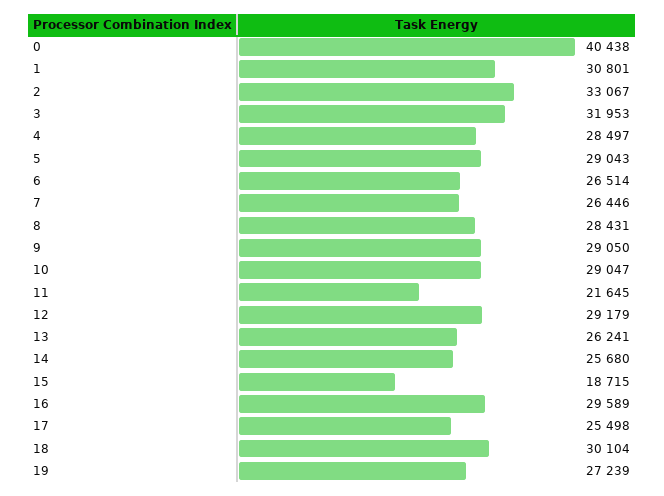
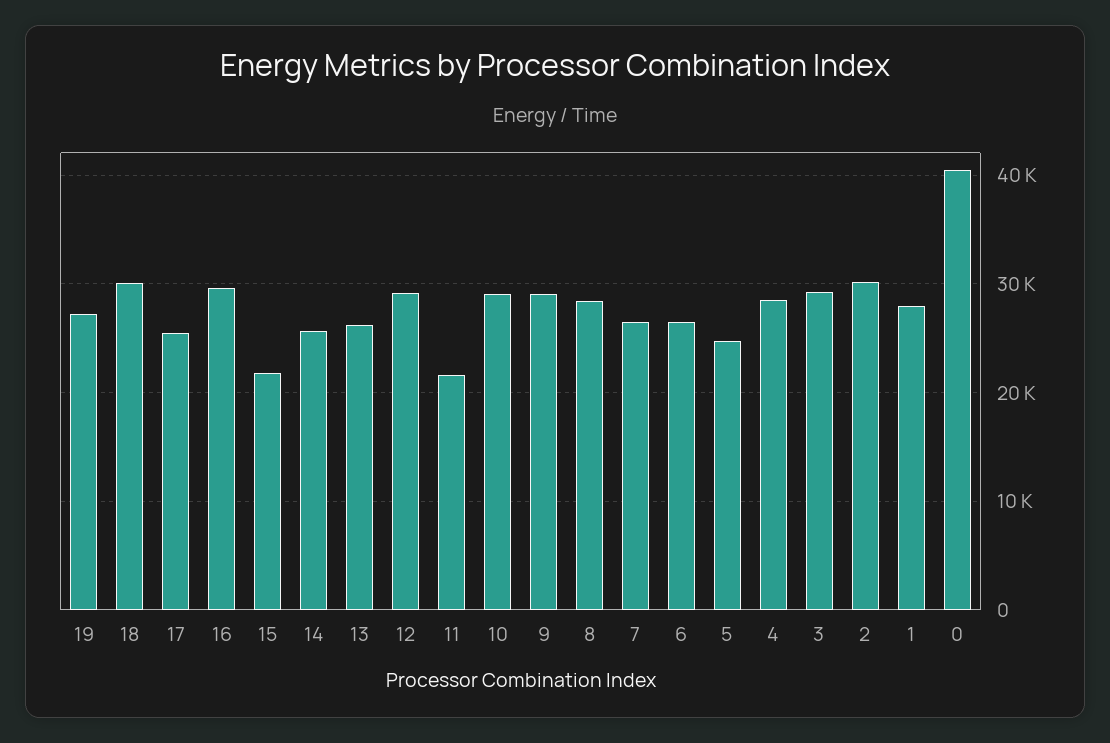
1: 30801 -> 28000
2: 33067 -> 30000
3: 31953 -> 29000
5: 29043 -> 25000
15: 18715 -> 22000

